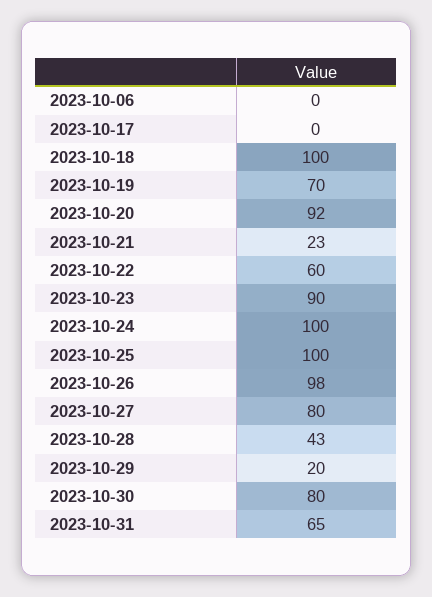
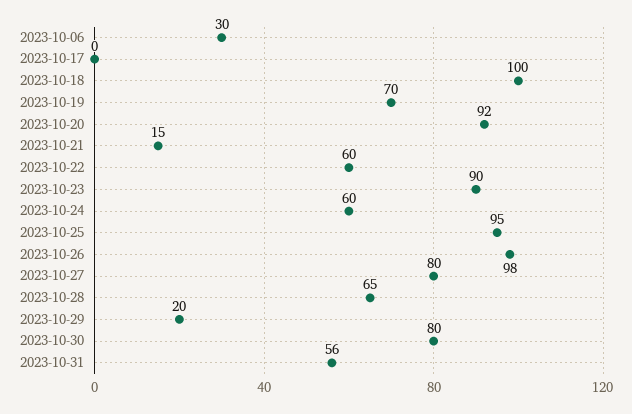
2023-10-06: 0 -> 30
2023-10-21: 23 -> 15
2023-10-24: 100 -> 60
2023-10-25: 100 -> 95
2023-10-28: 43 -> 65
2023-10-31: 65 -> 56

